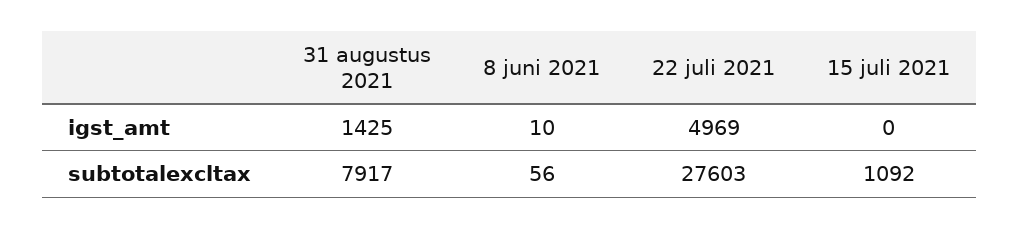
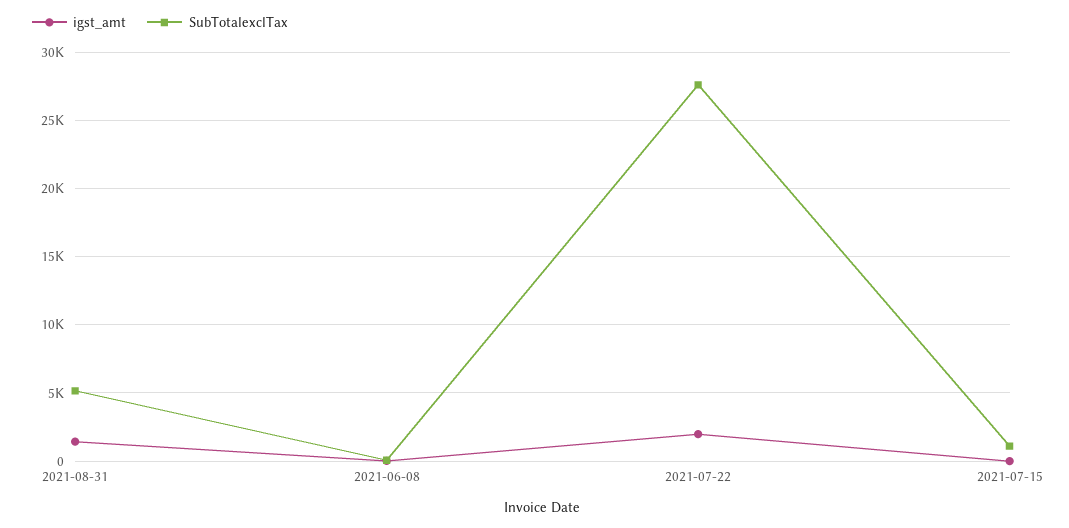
igst_amt, 22 juli 2021: 4969 -> 2000
subtotalexcltax, 31 augustus 2021: 7917 -> 5000

